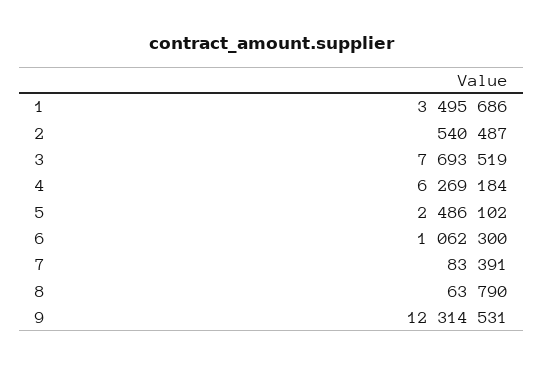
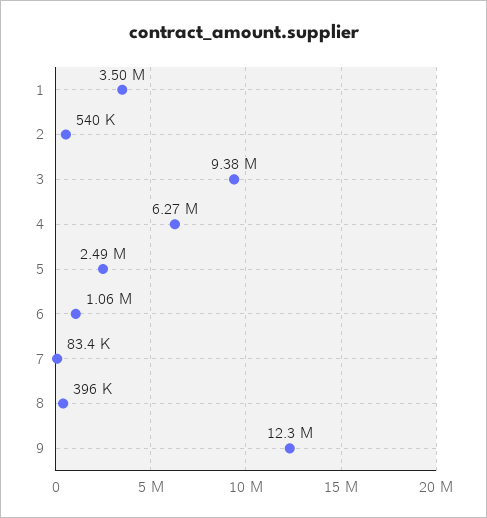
3: 7693519 -> 9380000
8: 63790 -> 396000

